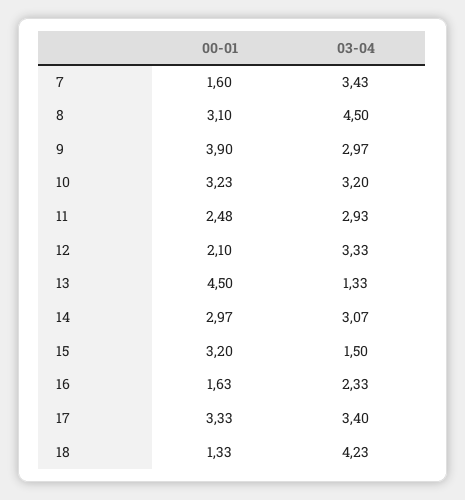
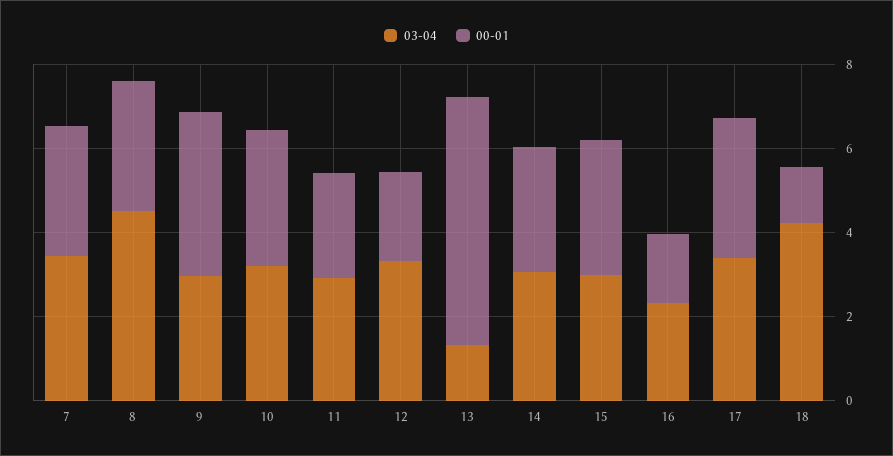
00-01, 7: 1.6 -> 3
00-01, 13: 4.5 -> 6
03-04, 15: 1.5 -> 3

